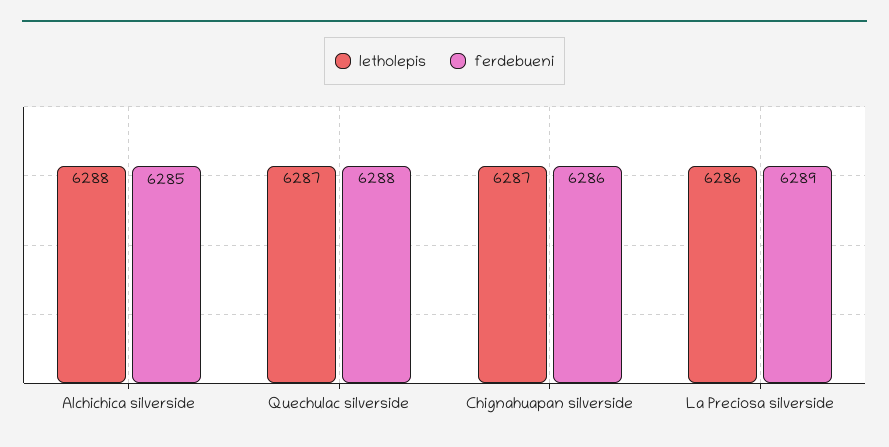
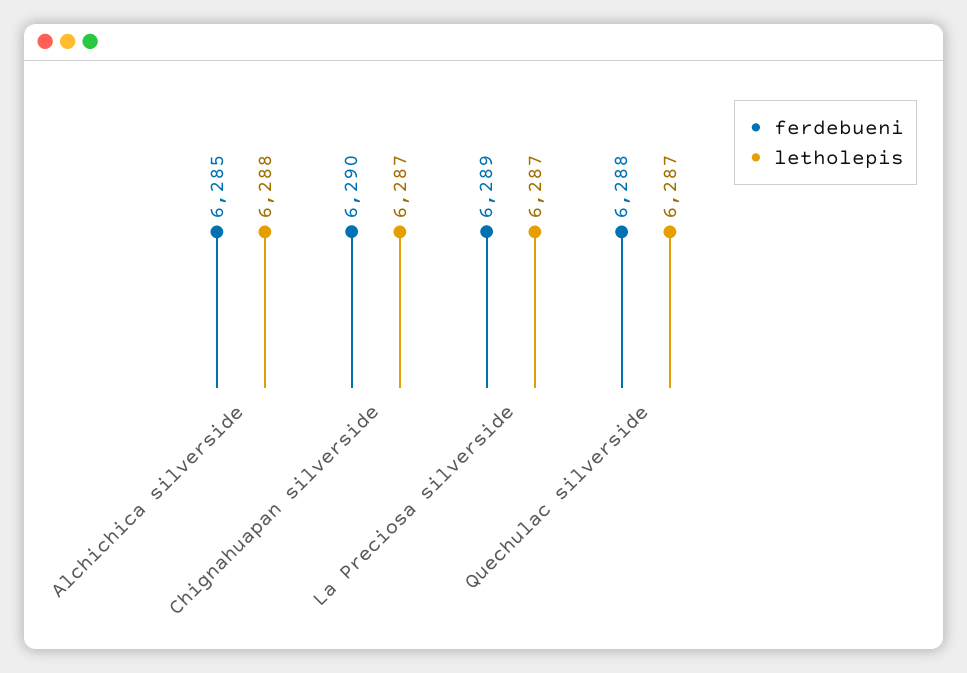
ferdebueni, Chignahuapan silverside: 6286 -> 6290
letholepis, La Preciosa silverside: 6286 -> 6287

